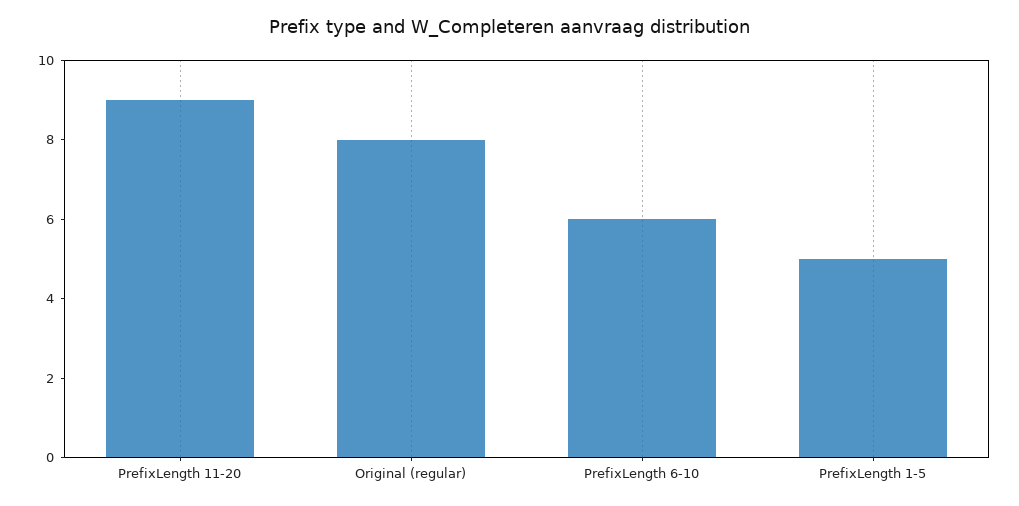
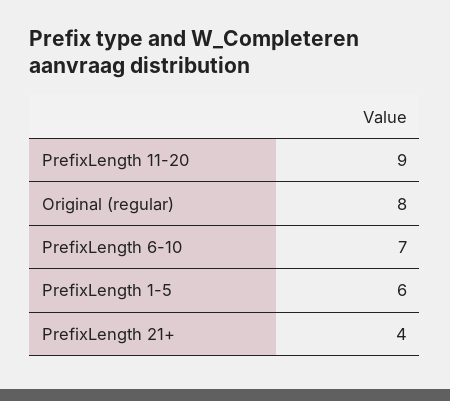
PrefixLength 6-10: 6 -> 7
PrefixLength 1-5: 5 -> 6
PrefixLength 21+: none -> 4

